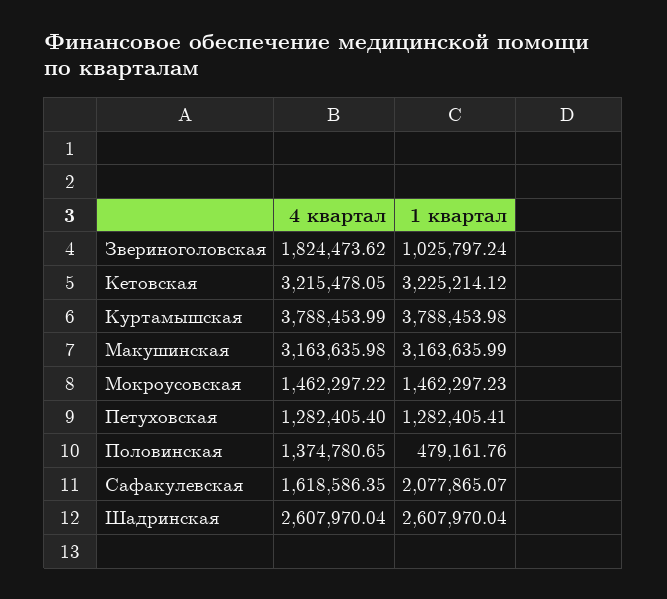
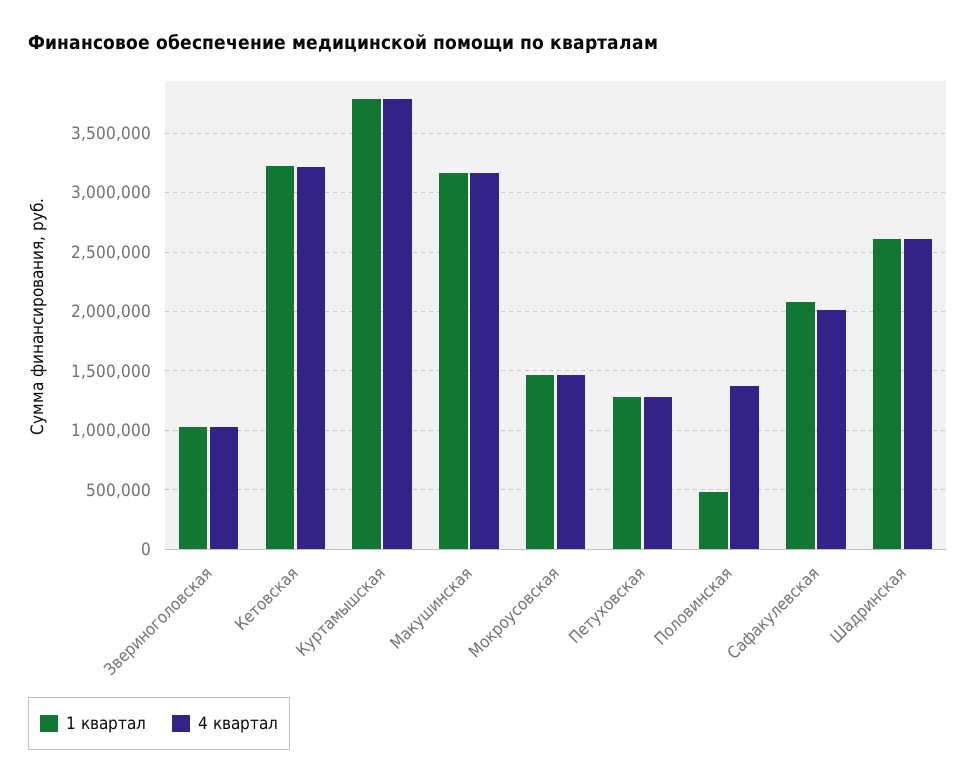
4 квартал, Звериноголовская: 1824473.62 -> 1000000
4 квартал, Сафакулевская: 1618586.35 -> 2000000

